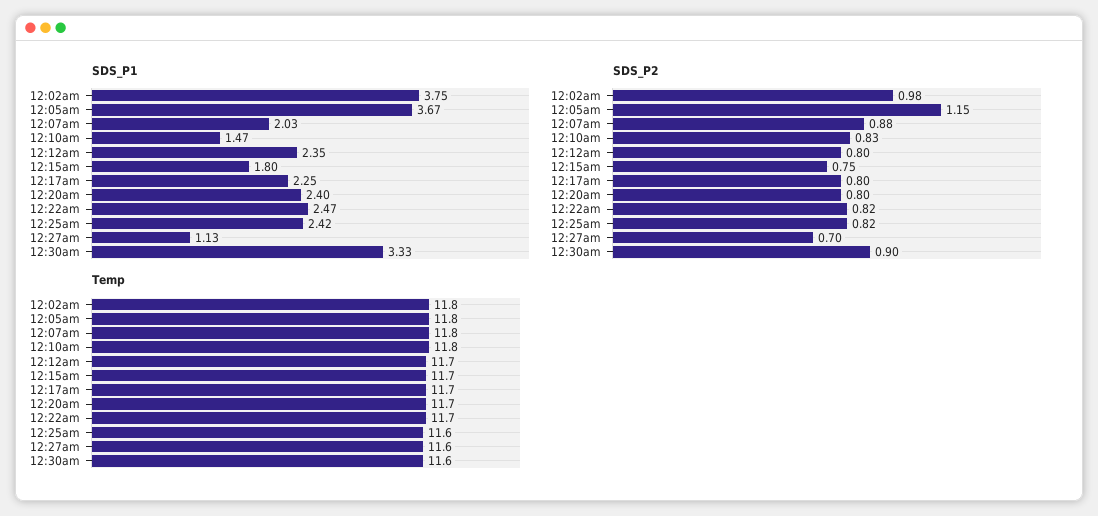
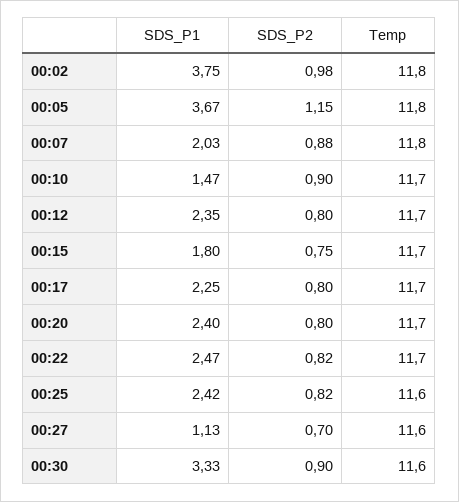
SDS_P2, 12:10am: 0.83 -> 0.9
Temp, 12:10am: 11.8 -> 11.7

